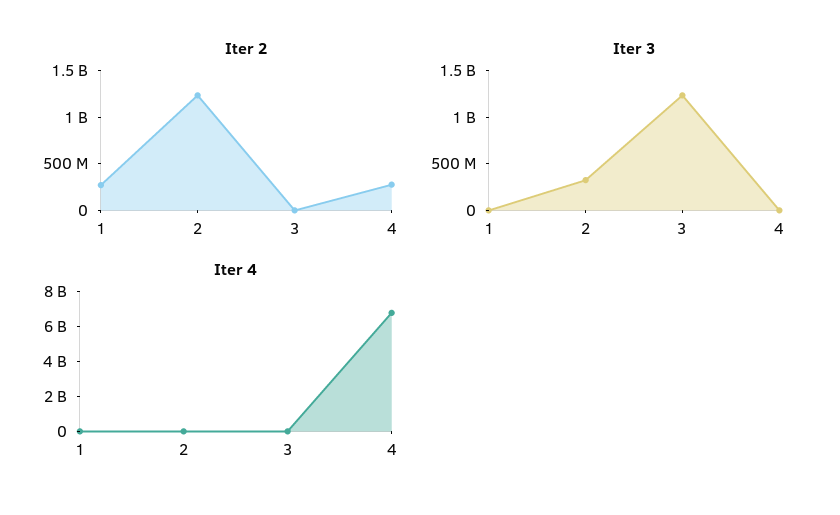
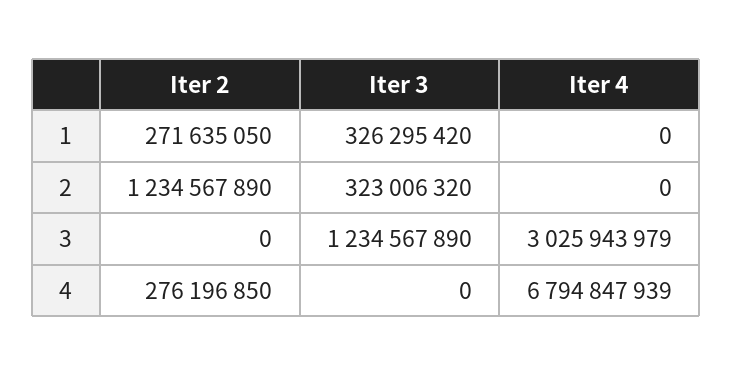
Iter 3, 1: 0 -> 326295420
Iter 4, 3: 0 -> 3025943979

